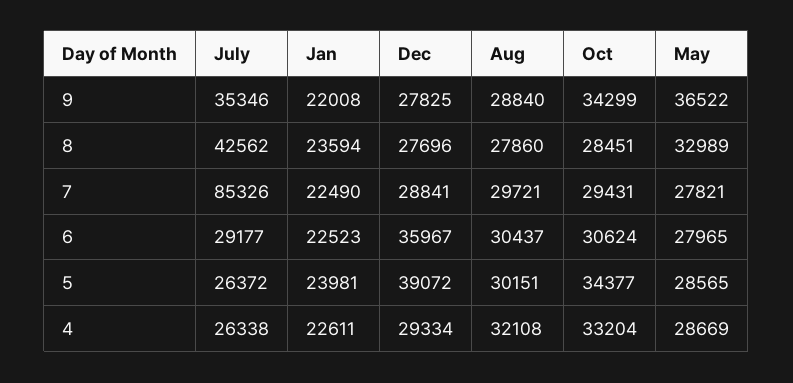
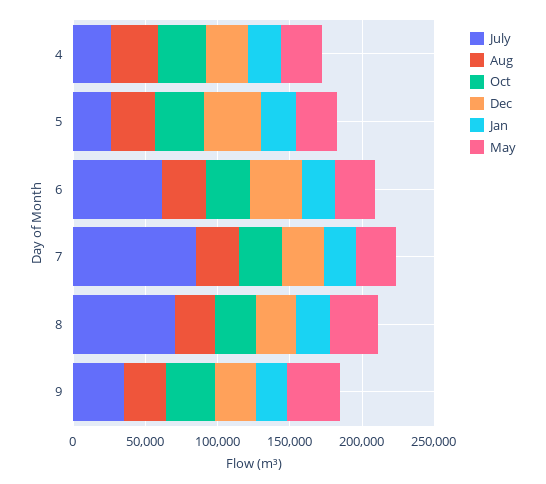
July, 8: 42562 -> 70000
July, 6: 29177 -> 60000

